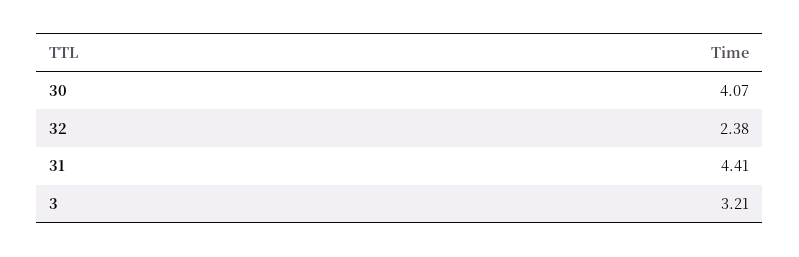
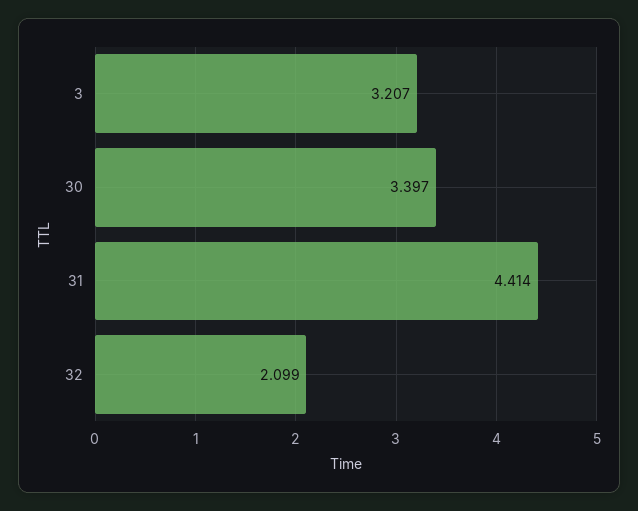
30: 4.07 -> 3.397
32: 2.38 -> 2.099

